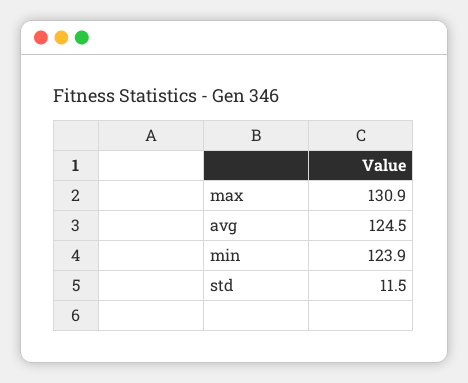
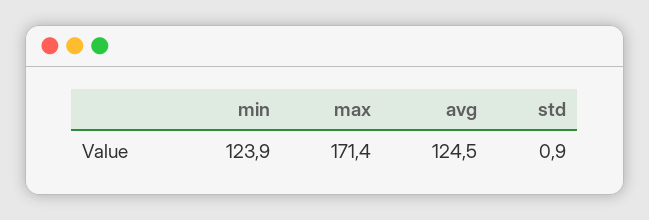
max: 130.9 -> 171.4
std: 11.5 -> 0.9

